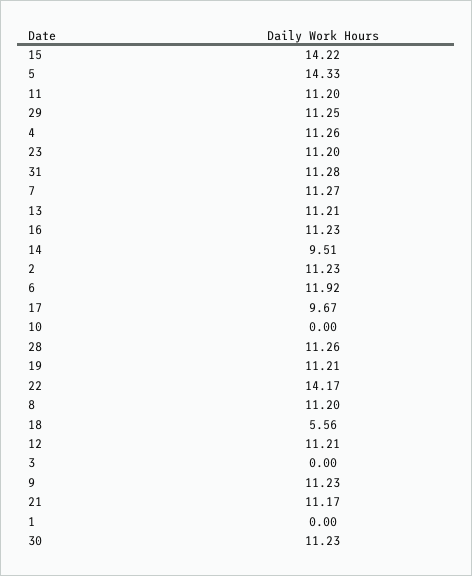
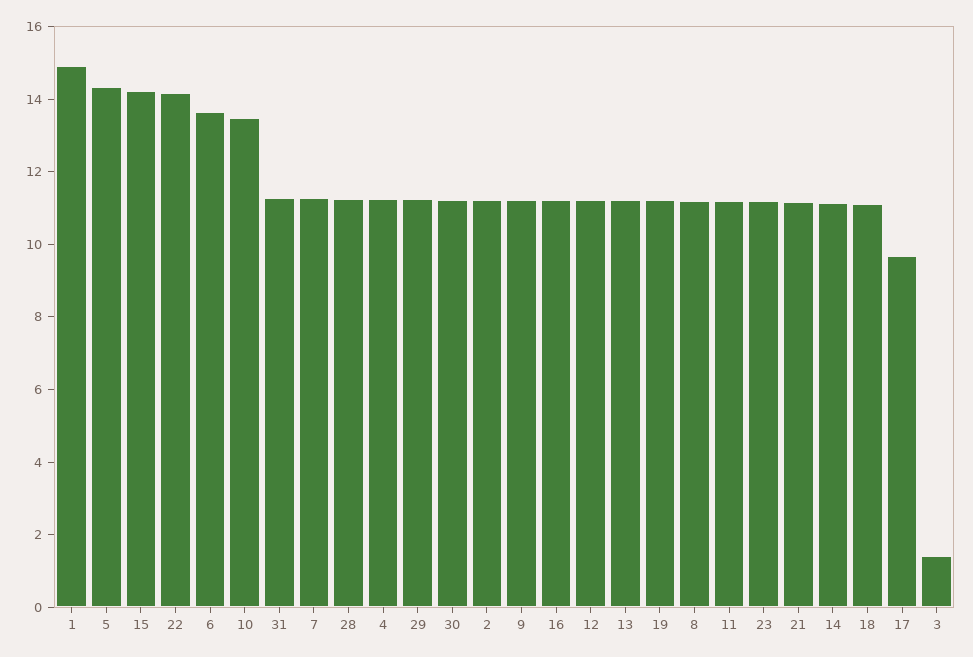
14: 9.51 -> 11
6: 11.92 -> 13.5
10: 0 -> 13.5
18: 5.56 -> 11
3: 0 -> 1.5
1: 0 -> 15

